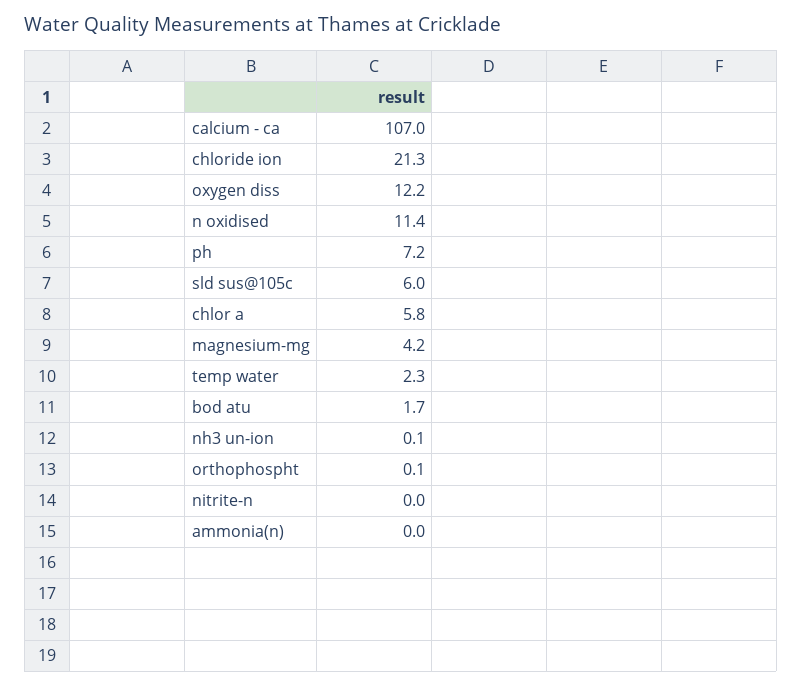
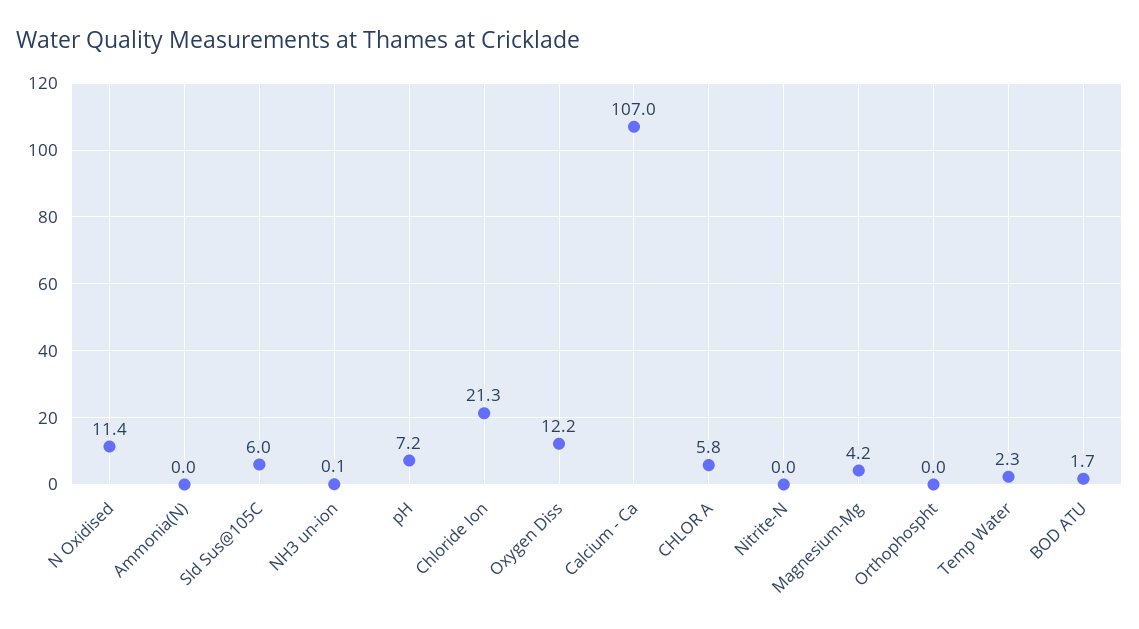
orthophospht: 0.1 -> 0

